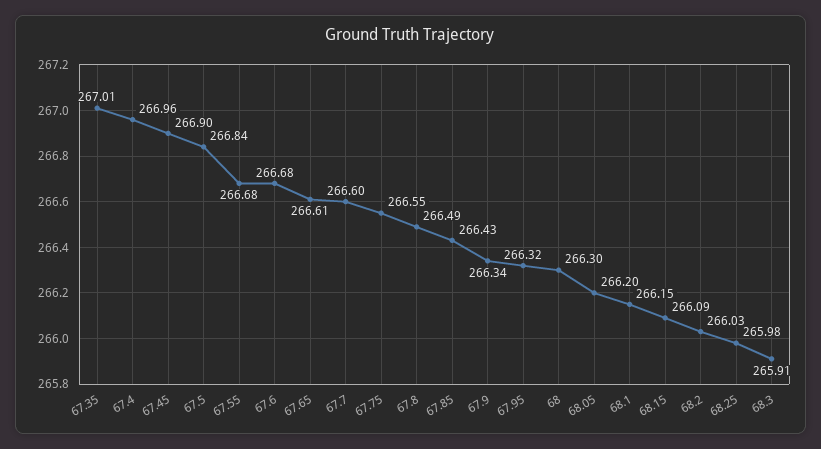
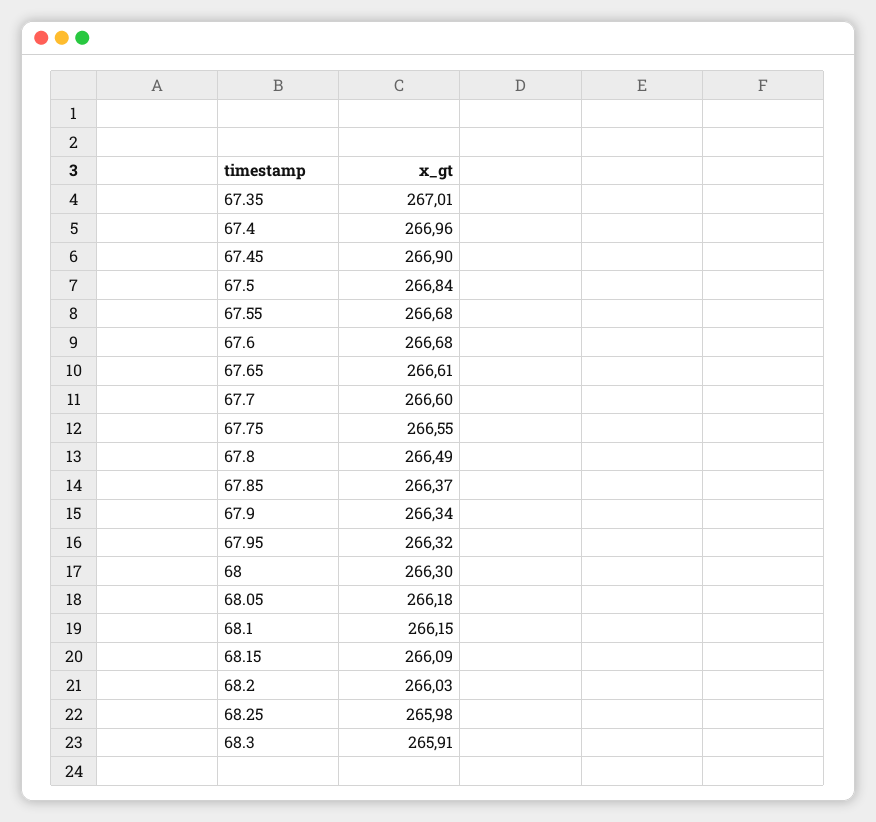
67.85: 266.43 -> 266.37
68.05: 266.2 -> 266.18

